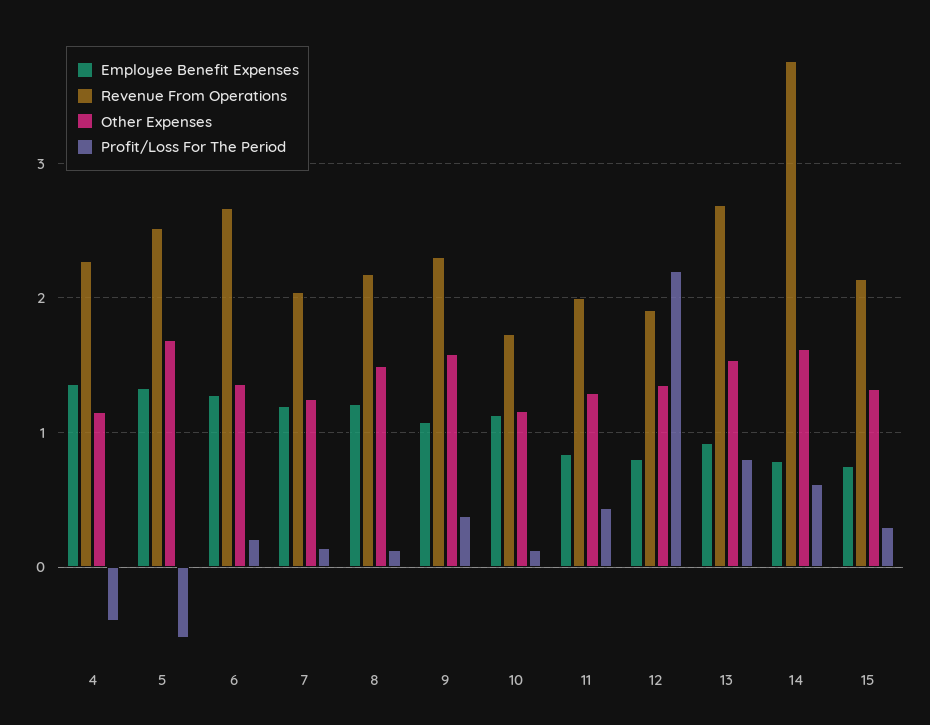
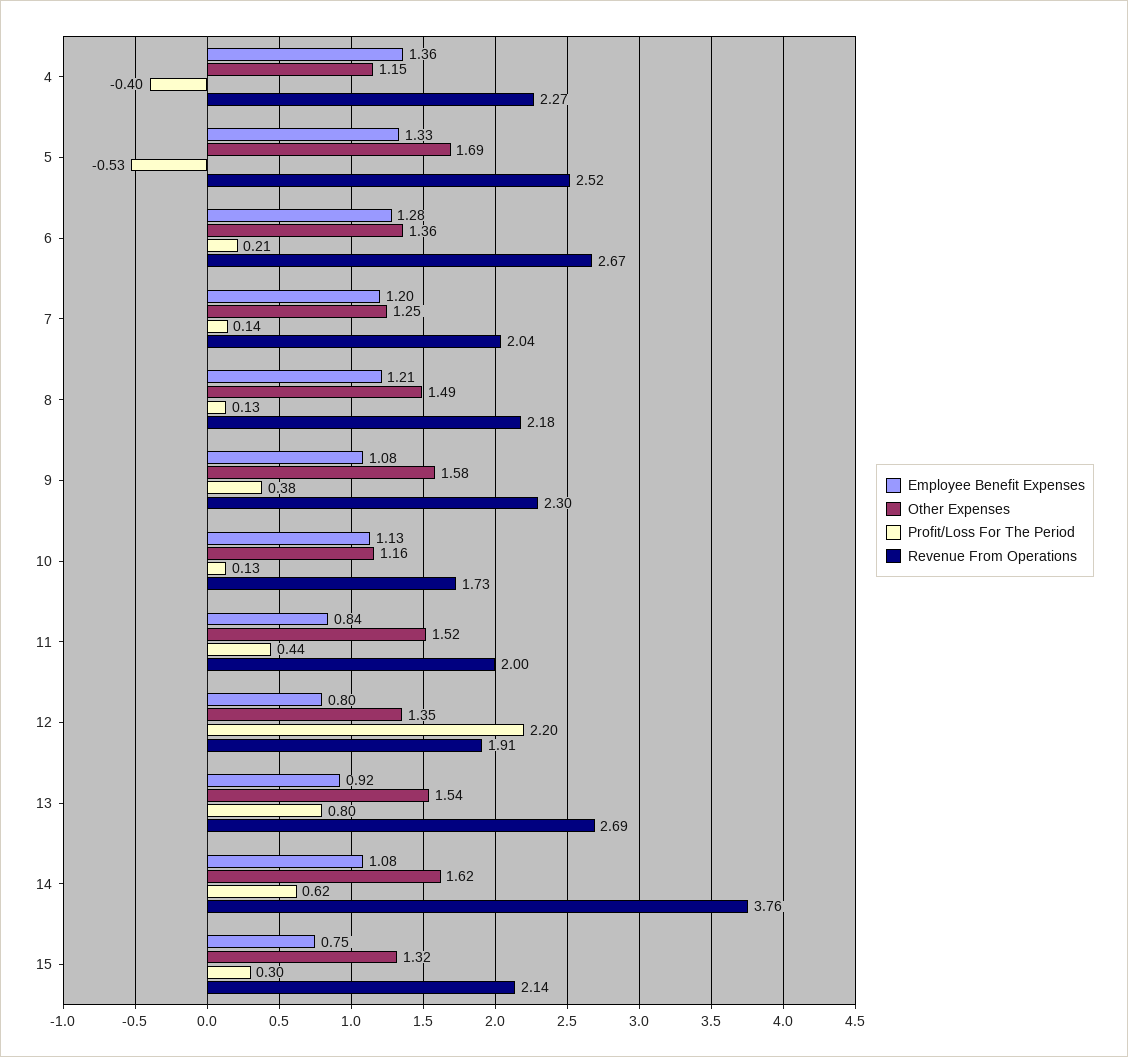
Other Expenses, 11: 1.3 -> 1.52
Employee Benefit Expenses, 14: 0.8 -> 1.08

